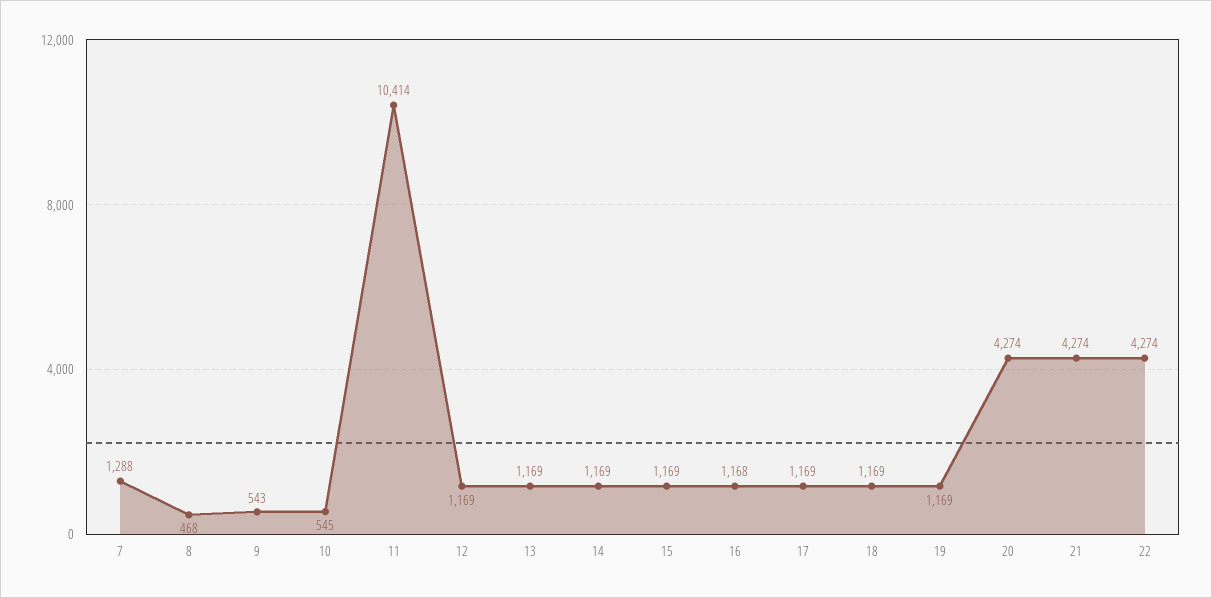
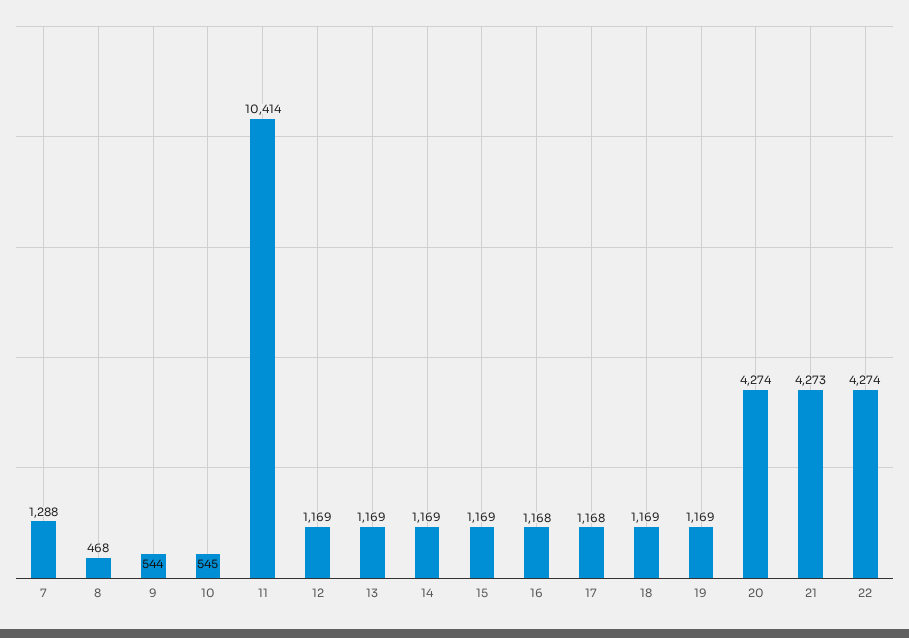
9: 543 -> 544
17: 1169 -> 1168
21: 4274 -> 4273

